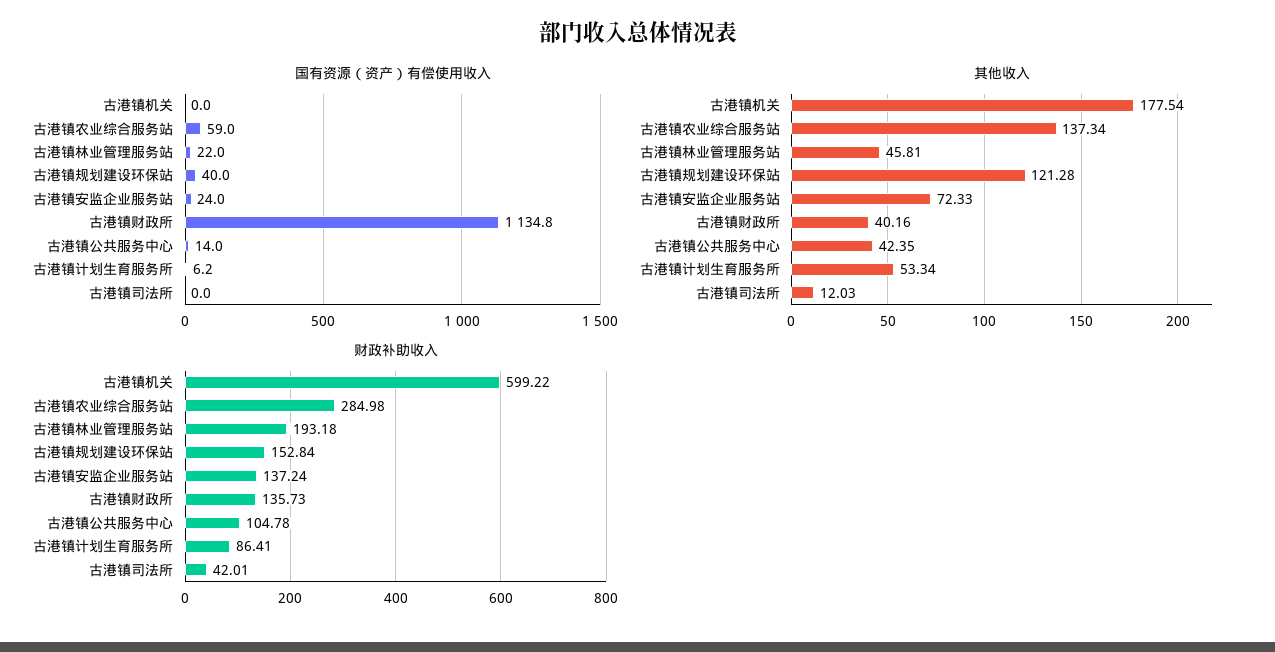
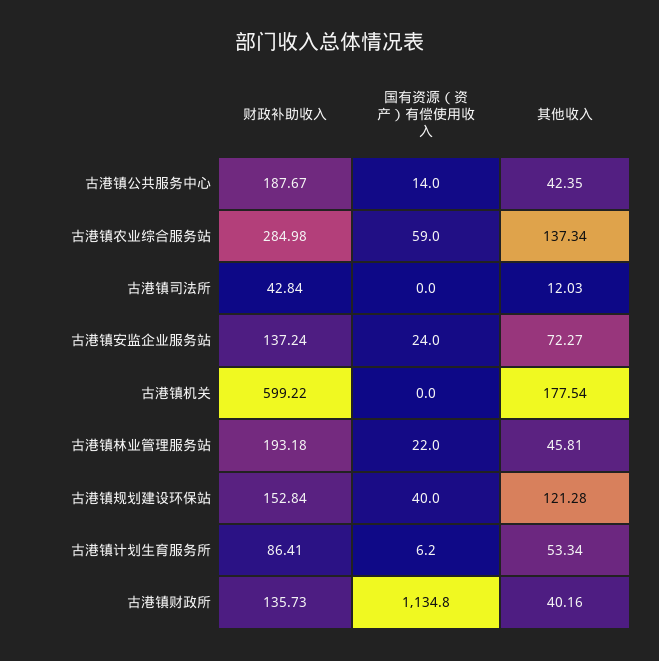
其他收入, 古港镇安监企业服务站: 72.33 -> 72.27
财政补助收入, 古港镇公共服务中心: 104.78 -> 187.67
财政补助收入, 古港镇司法所: 42.01 -> 42.84

